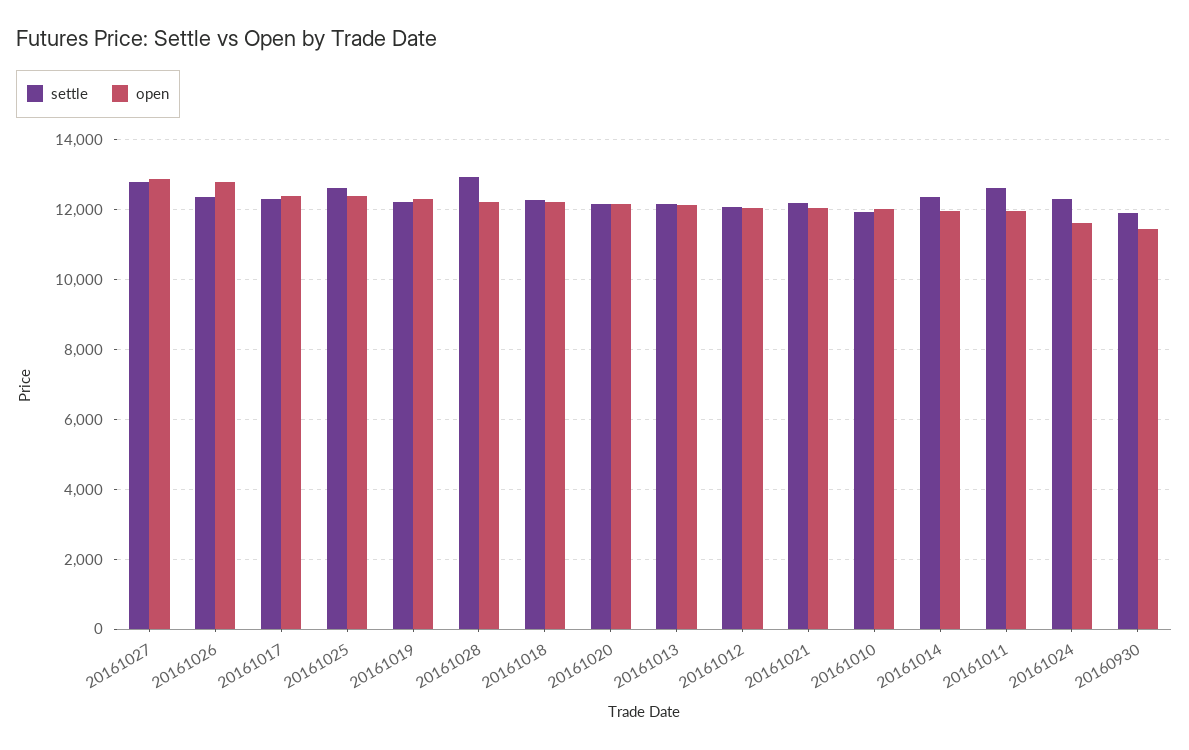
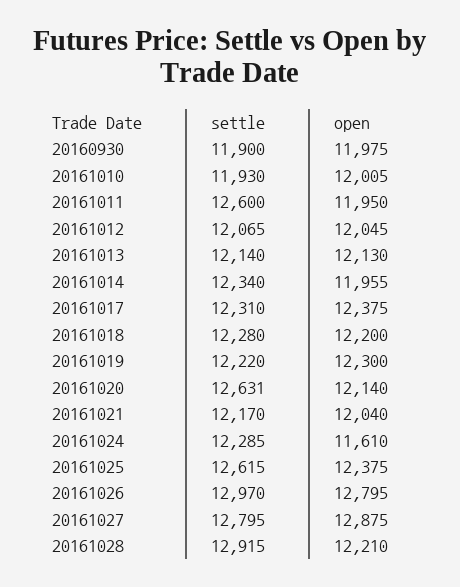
settle, 20161026: 12400 -> 12970
settle, 20161020: 12200 -> 12631
open, 20160930: 11400 -> 11975

